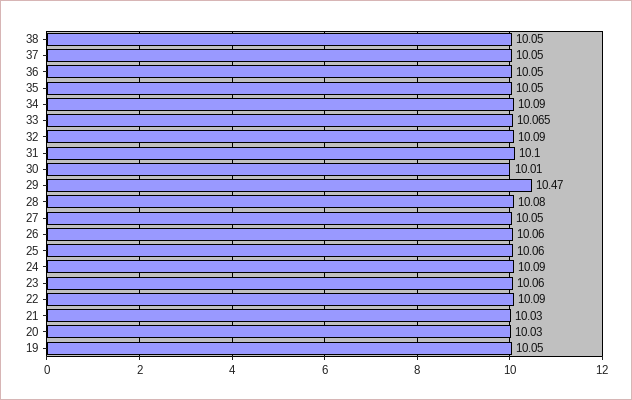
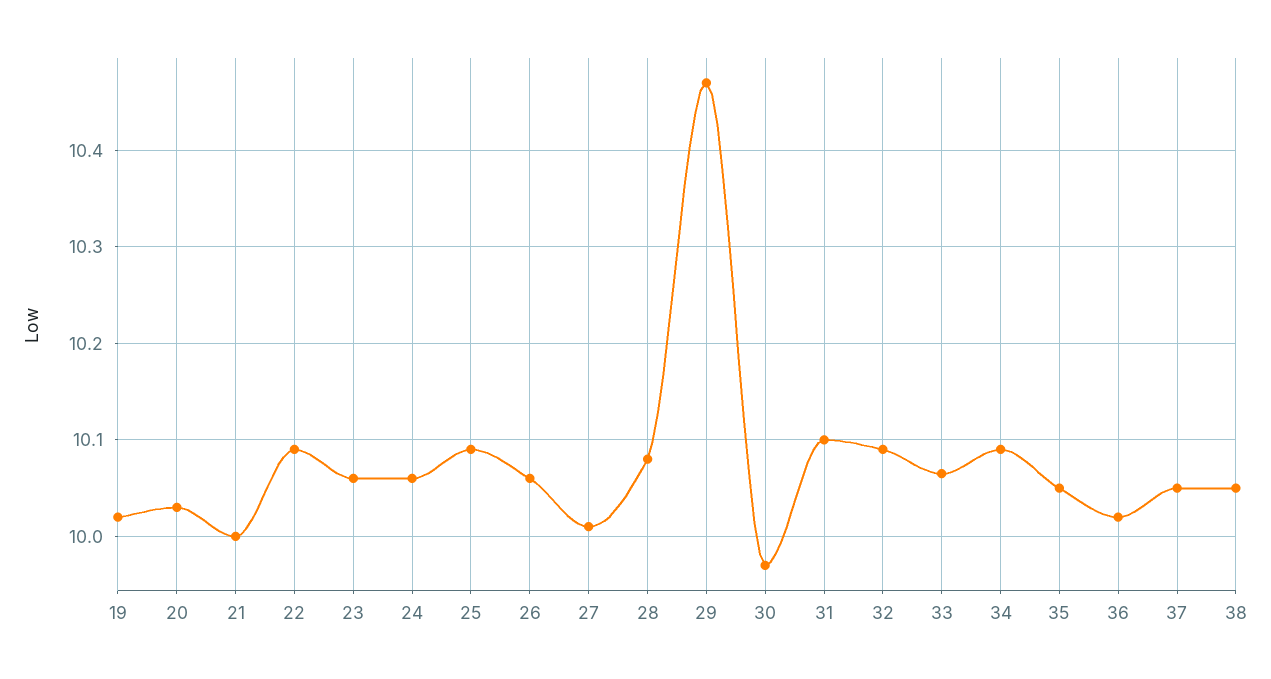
36: 10.05 -> 10.02
30: 10.01 -> 9.97
27: 10.05 -> 10.01
25: 10.06 -> 10.09
24: 10.09 -> 10.06
21: 10.03 -> 10
19: 10.05 -> 10.02

